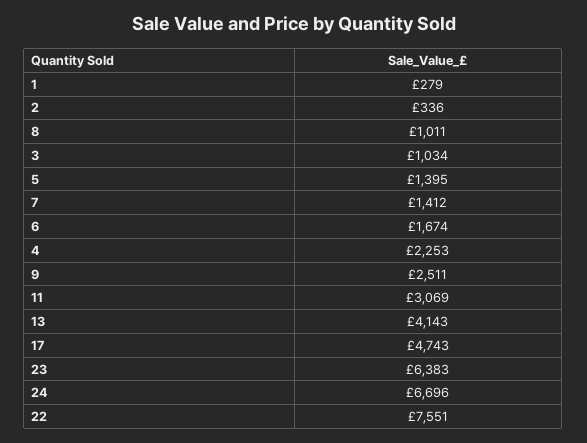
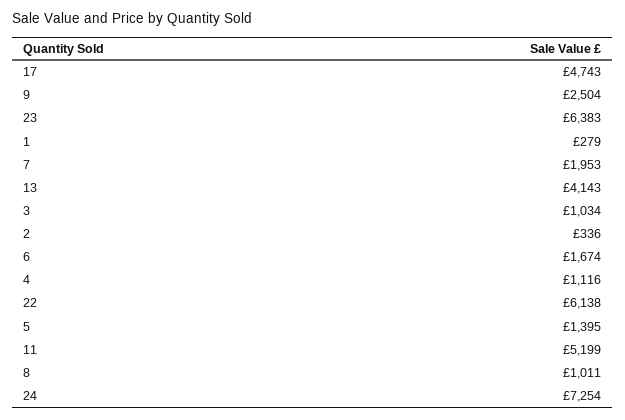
7: 1412 -> 1953
4: 2253 -> 1116
9: 2511 -> 2504
11: 3069 -> 5199
24: 6696 -> 7254
22: 7551 -> 6138

